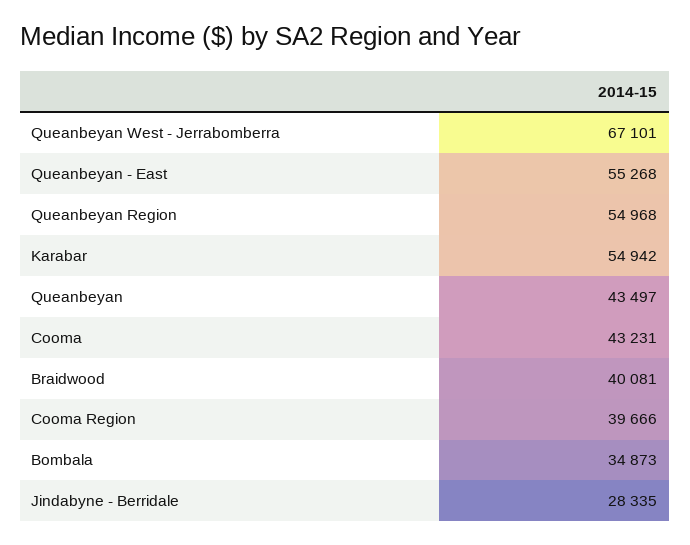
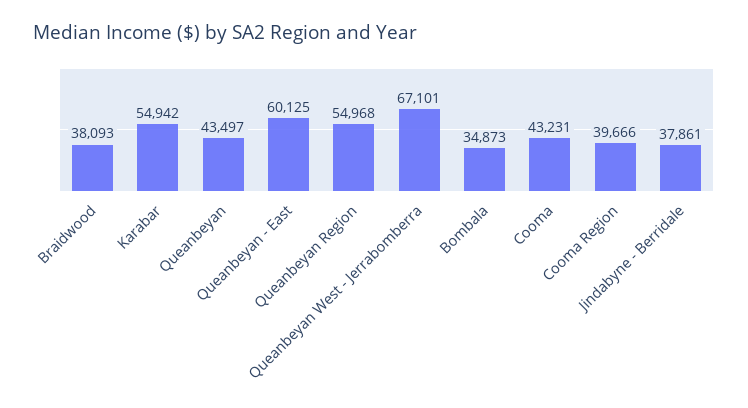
Queanbeyan - East: 55268 -> 60125
Braidwood: 40081 -> 38093
Jindabyne - Berridale: 28335 -> 37861

